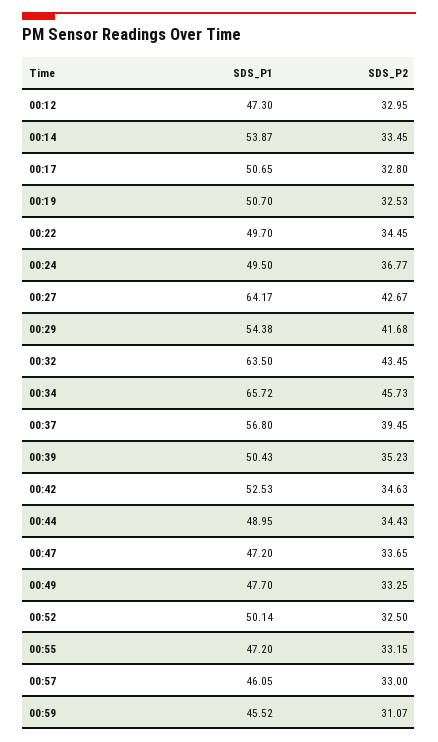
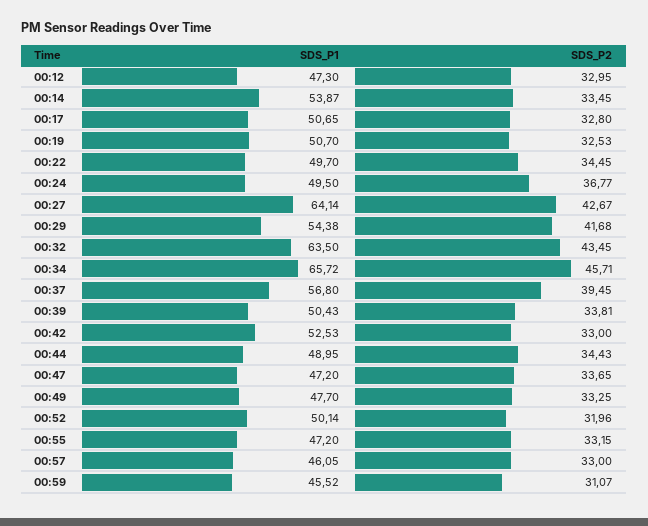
SDS_P1, 00:27: 64.17 -> 64.14
SDS_P2, 00:34: 45.73 -> 45.71
SDS_P2, 00:39: 35.23 -> 33.81
SDS_P2, 00:42: 34.63 -> 33
SDS_P2, 00:52: 32.5 -> 31.96

